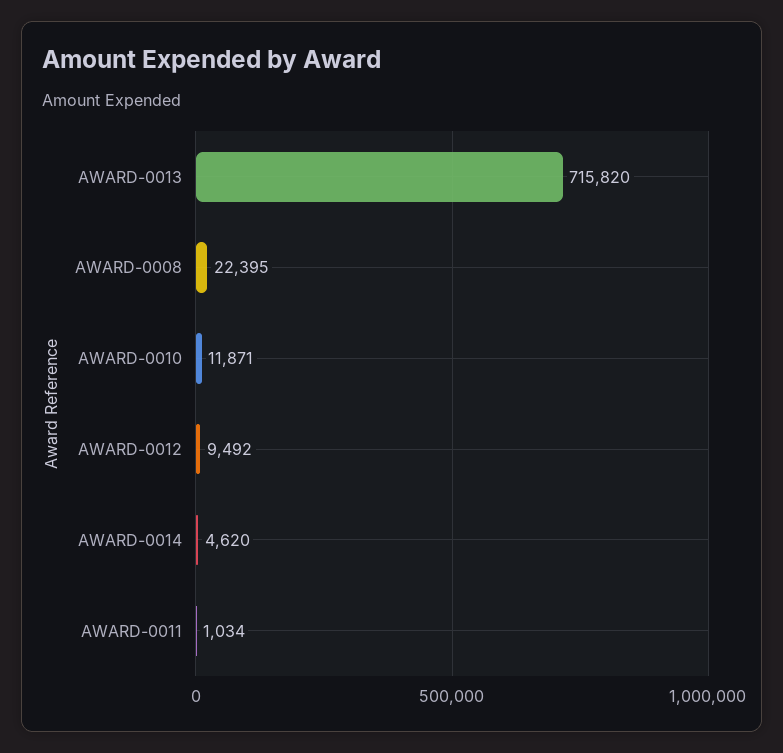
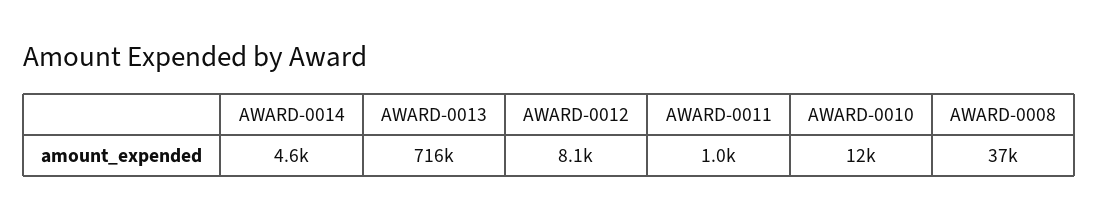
AWARD-0008: 22395 -> 37000
AWARD-0012: 9492 -> 8100

